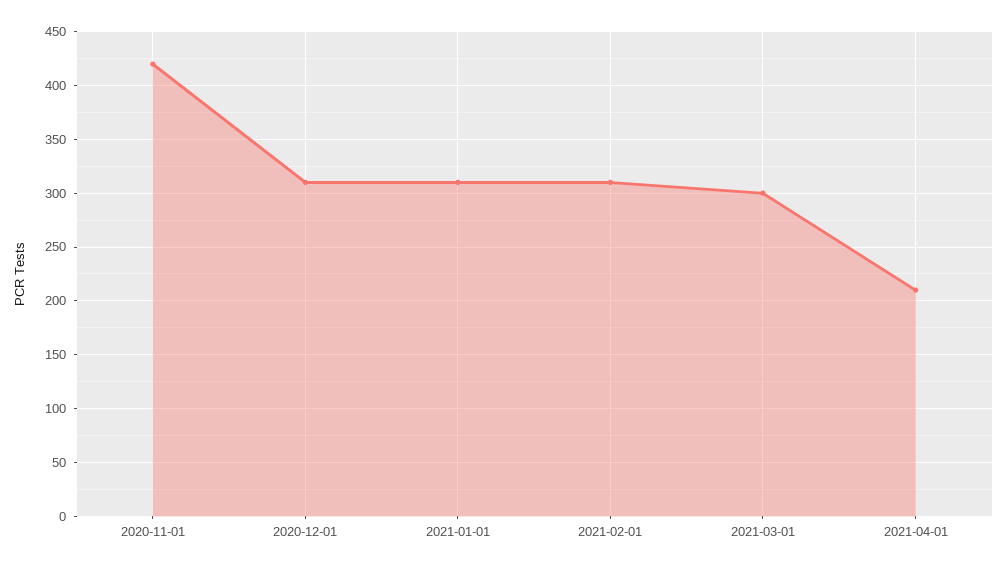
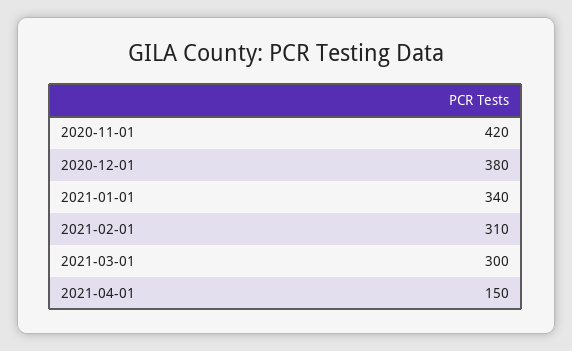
2020-12-01: 310 -> 380
2021-01-01: 310 -> 340
2021-04-01: 210 -> 150

